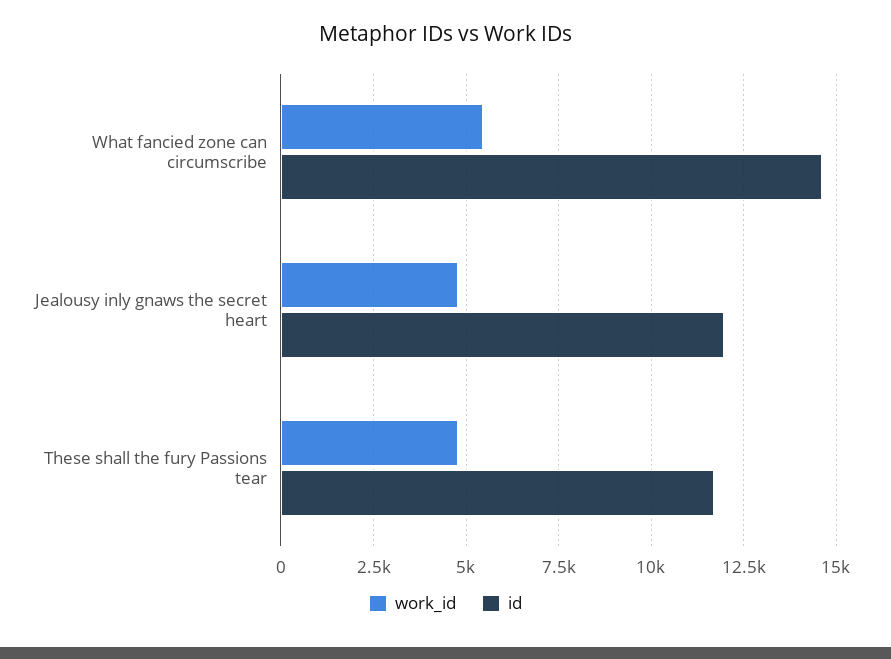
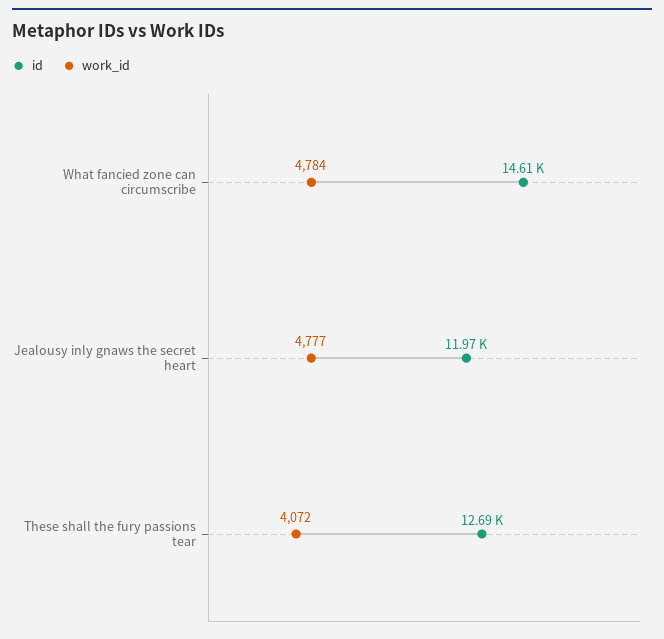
work_id, What fancied zone can circumscribe: 5500 -> 4784
work_id, These shall the fury Passions tear: 4750 -> 4072
id, These shall the fury Passions tear: 11750 -> 12690

